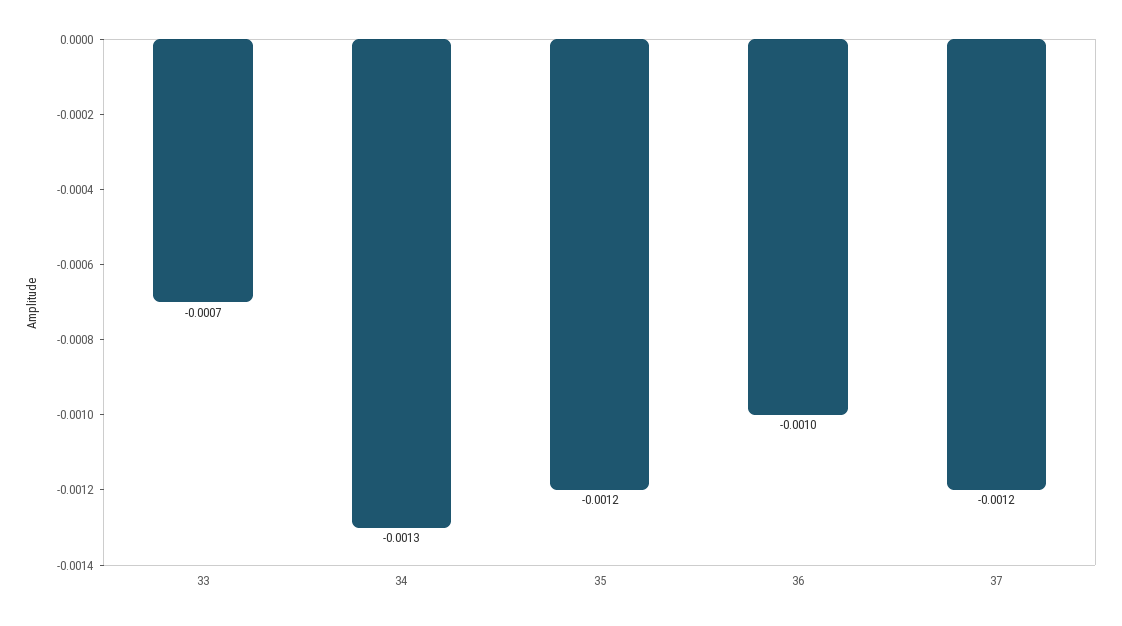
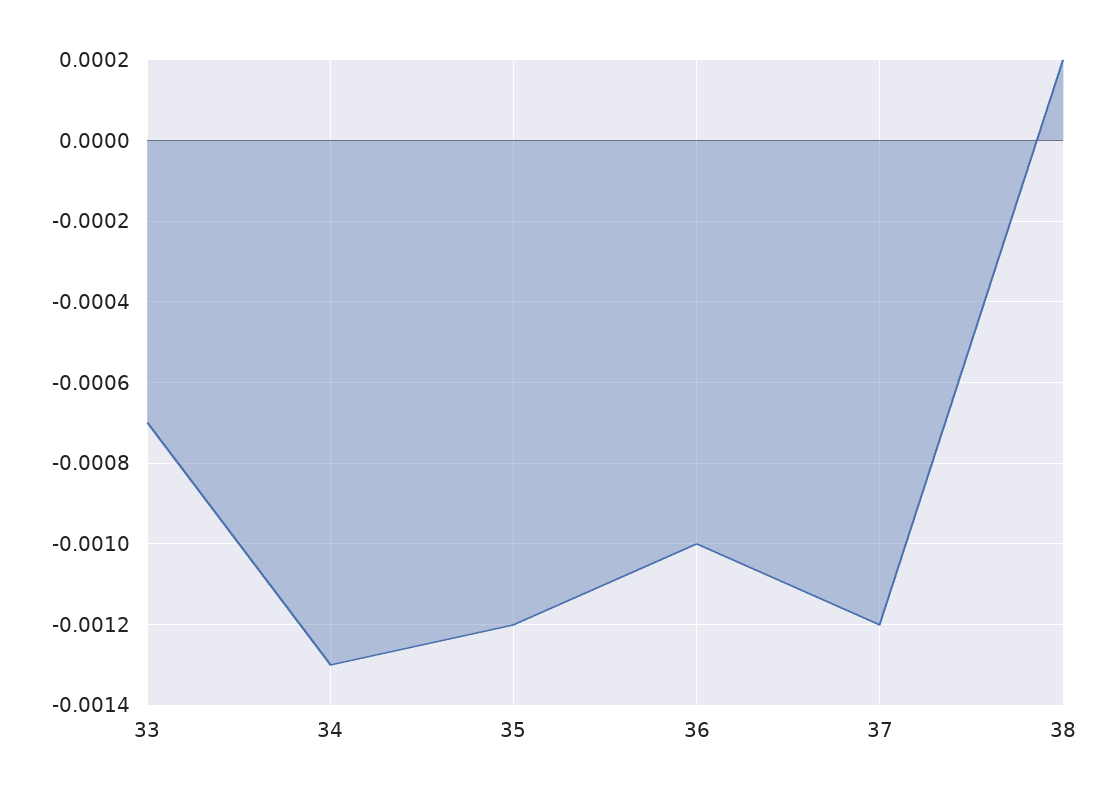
38: none -> 0.0002

